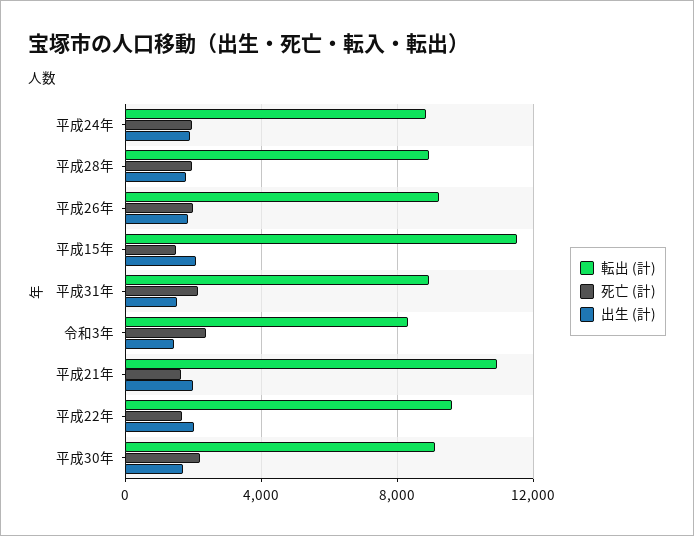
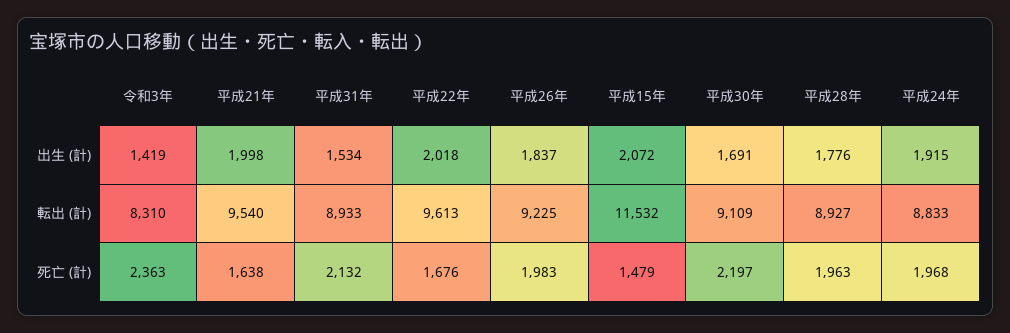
転出 (計), 平成21年: 11000 -> 9540

